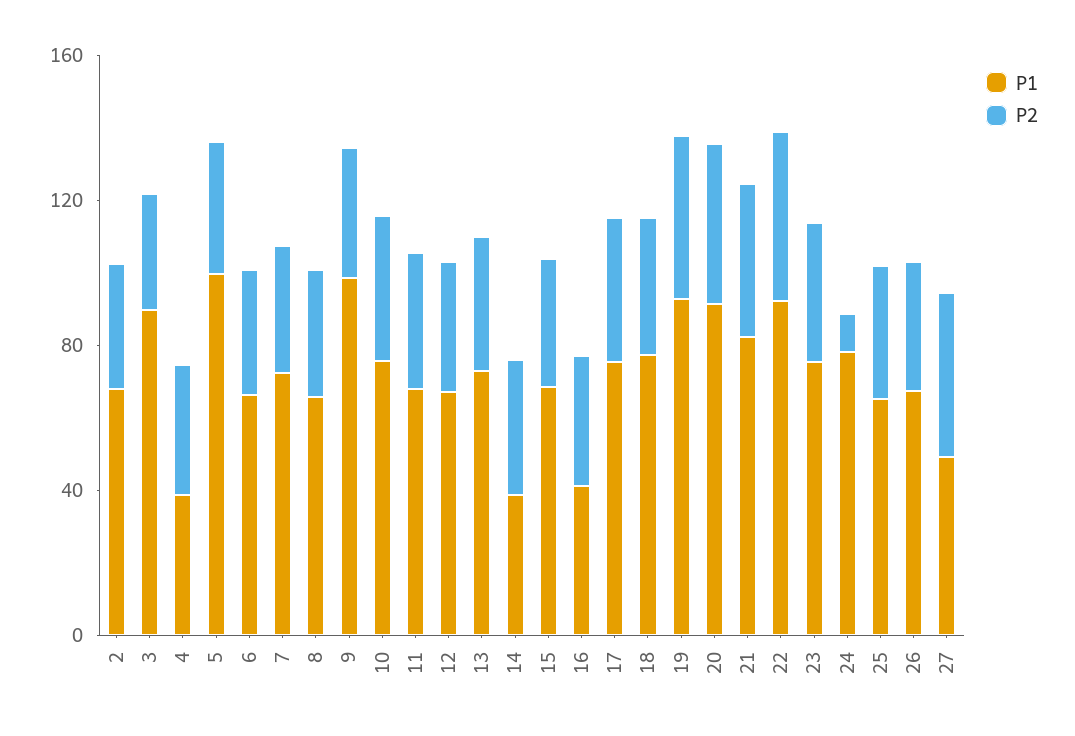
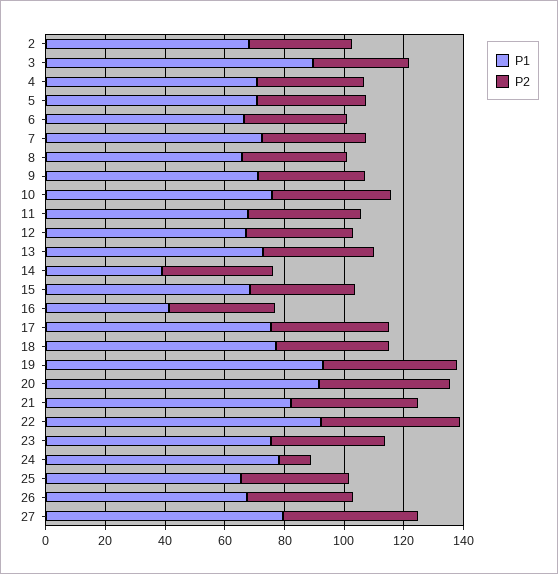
P1, 4: 40 -> 70
P1, 5: 100 -> 70
P1, 9: 100 -> 70
P1, 27: 50 -> 80

